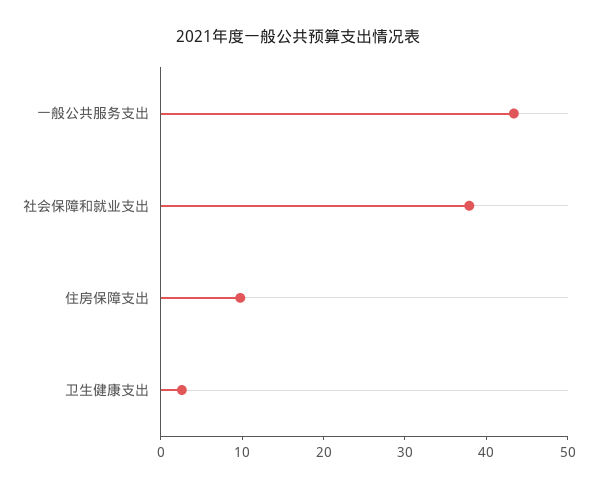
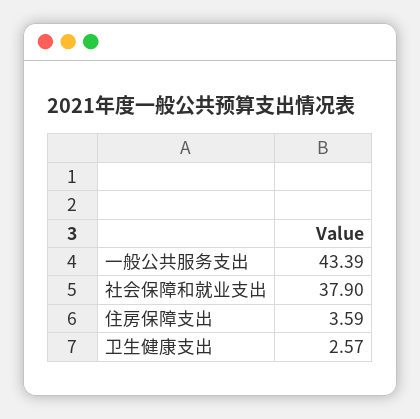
住房保障支出: 10 -> 3.59

